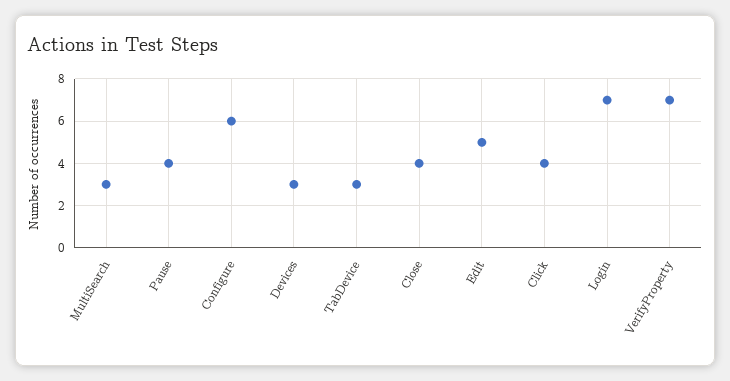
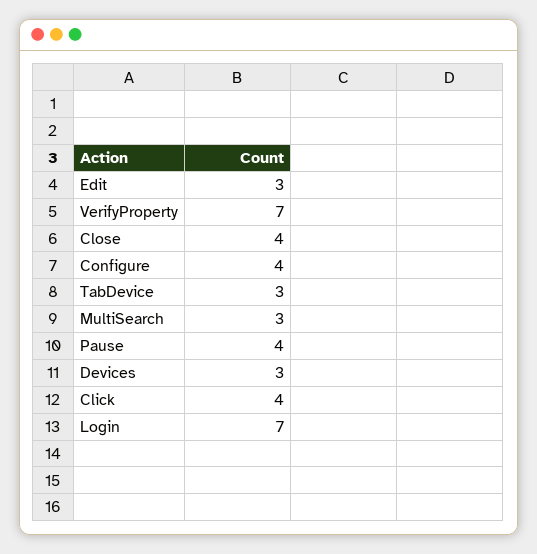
Configure: 6 -> 4
Edit: 5 -> 3

